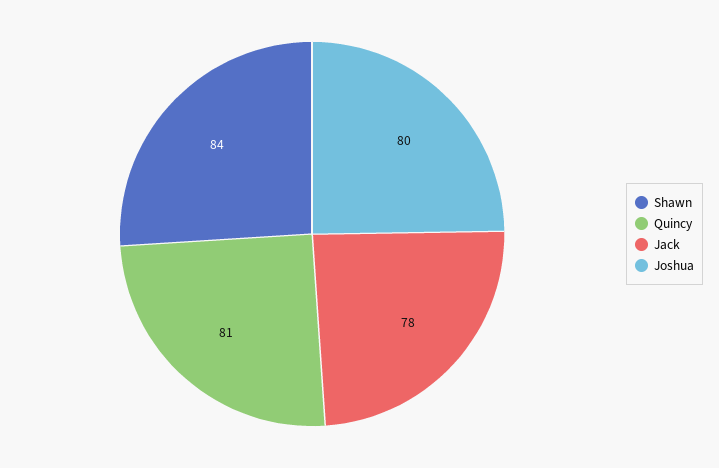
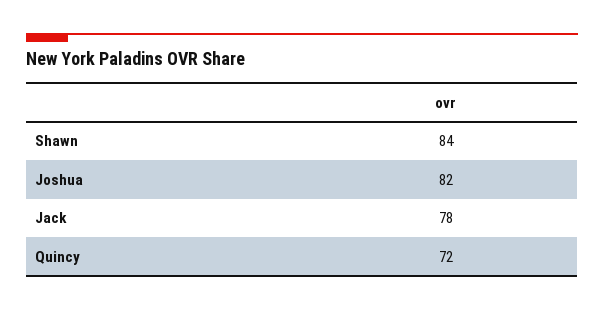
Quincy: 81 -> 72
Joshua: 80 -> 82

